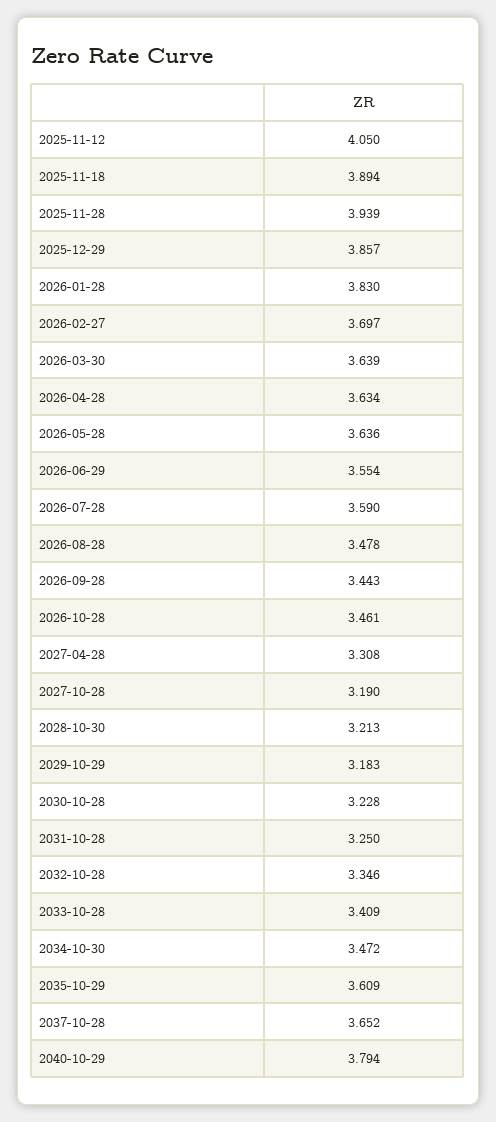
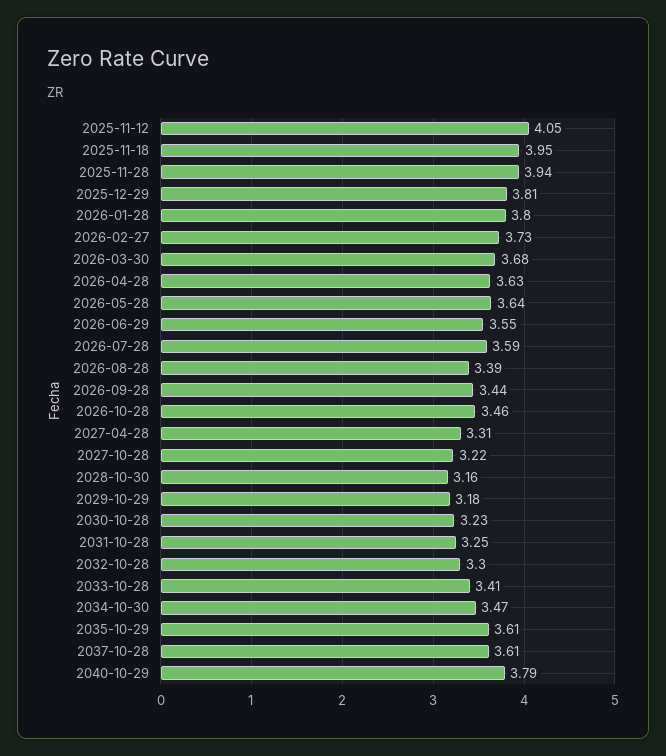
2025-11-18: 3.894 -> 3.95
2025-12-29: 3.857 -> 3.81
2026-01-28: 3.83 -> 3.8
2026-02-27: 3.697 -> 3.73
2026-03-30: 3.639 -> 3.68
2026-08-28: 3.478 -> 3.39
2027-10-28: 3.19 -> 3.22
2028-10-30: 3.213 -> 3.16
2032-10-28: 3.346 -> 3.3
2037-10-28: 3.652 -> 3.61

